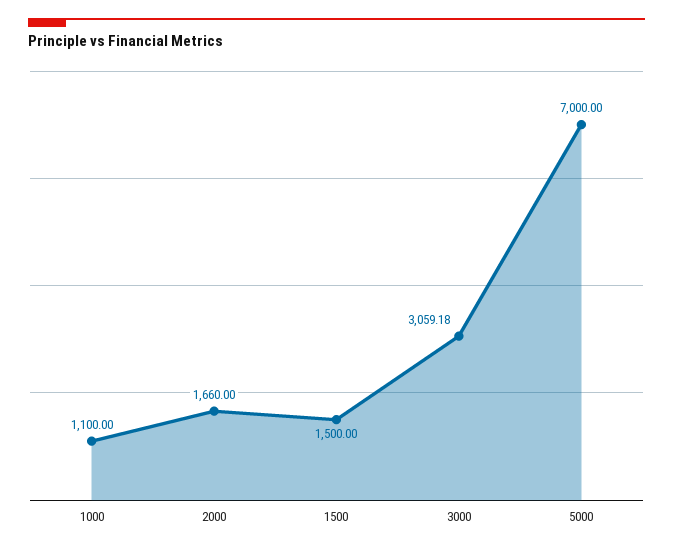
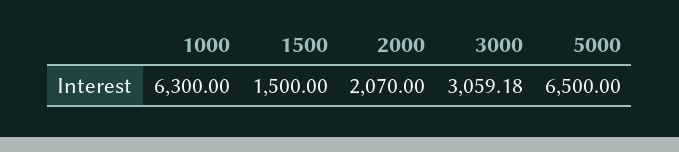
1000: 1100 -> 6300
2000: 1660 -> 2070
5000: 7000 -> 6500

